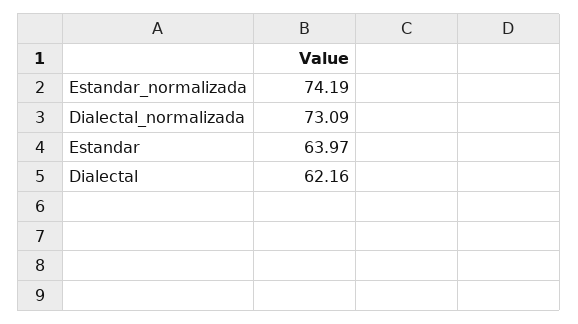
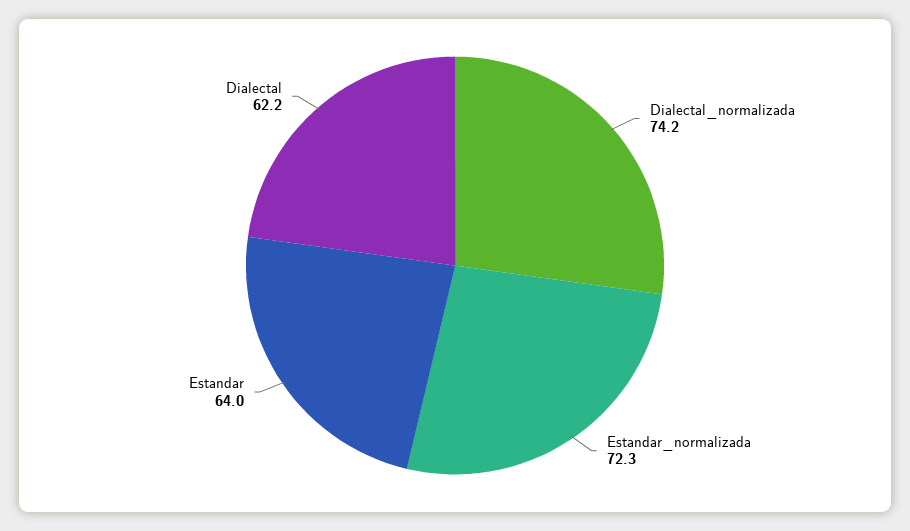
Estandar_normalizada: 74.19 -> 72.3
Dialectal_normalizada: 73.09 -> 74.2

